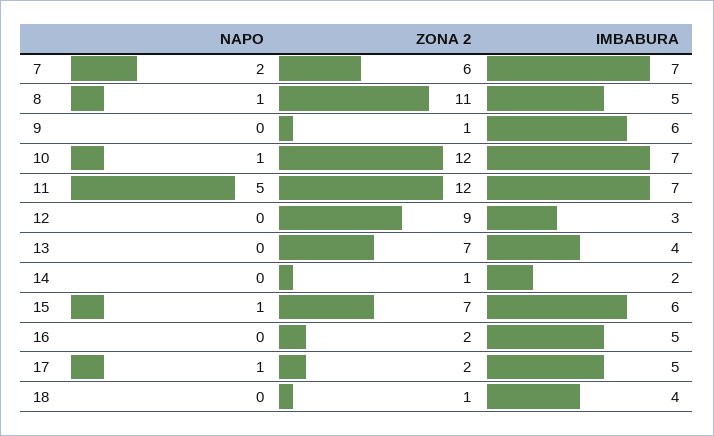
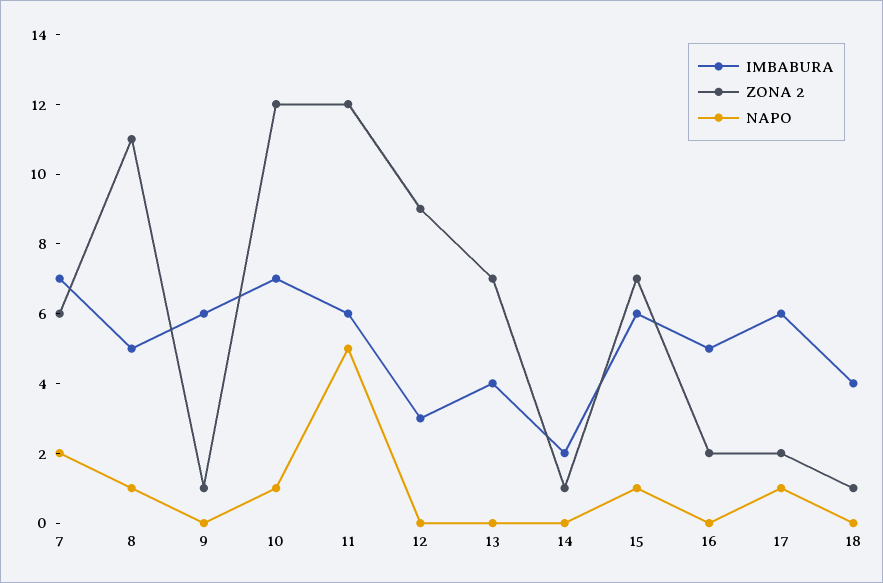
IMBABURA, 11: 7 -> 6
IMBABURA, 17: 5 -> 6

